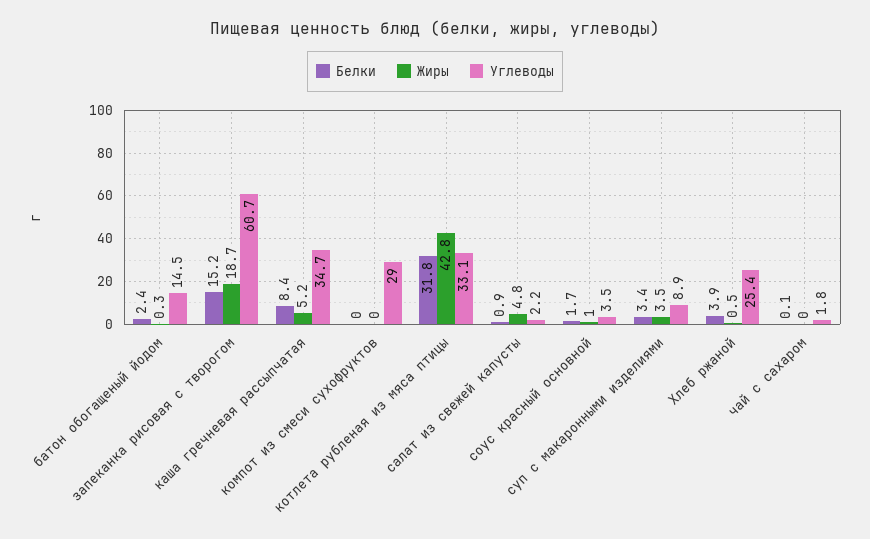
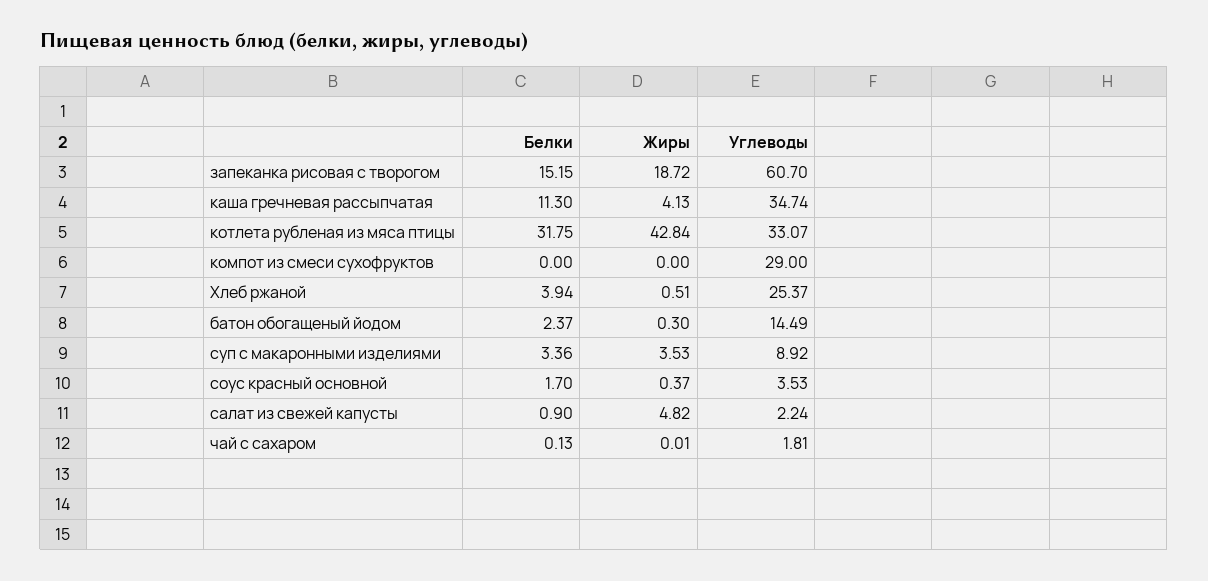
Белки, каша гречневая рассыпчатая: 8.4 -> 11.3
Жиры, каша гречневая рассыпчатая: 5.2 -> 4.13
Жиры, соус красный основной: 1 -> 0.37

